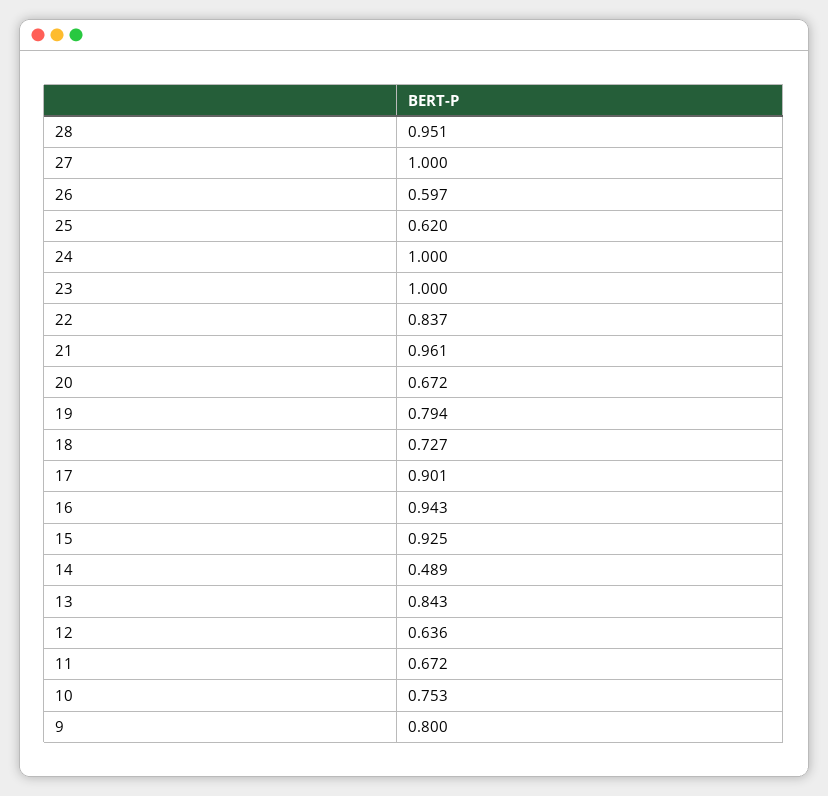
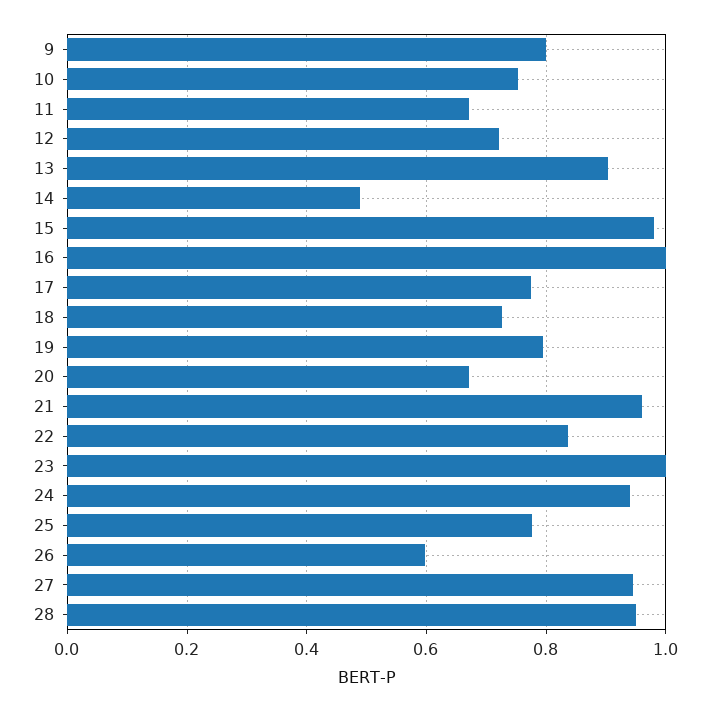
27: 1 -> 0.94
25: 0.62 -> 0.78
24: 1 -> 0.94
17: 0.901 -> 0.78
16: 0.943 -> 1
15: 0.925 -> 0.98
13: 0.843 -> 0.9
12: 0.636 -> 0.72

